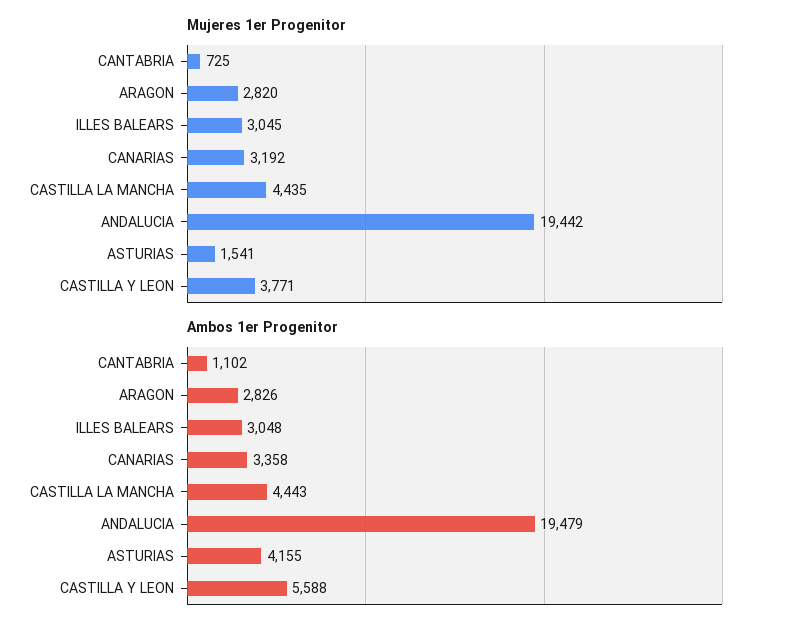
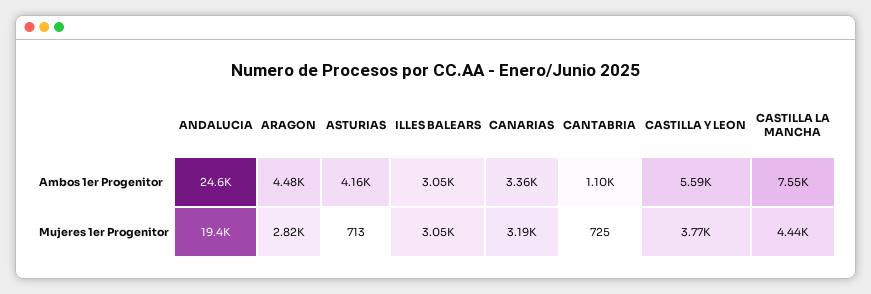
Mujeres 1er Progenitor, ASTURIAS: 1541 -> 713
Ambos 1er Progenitor, ARAGON: 2826 -> 4480
Ambos 1er Progenitor, CASTILLA LA MANCHA: 4443 -> 7550
Ambos 1er Progenitor, ANDALUCIA: 19479 -> 24600

